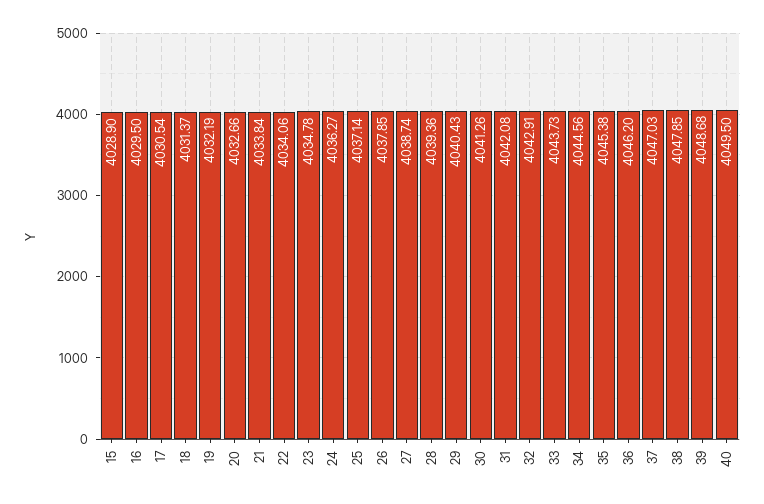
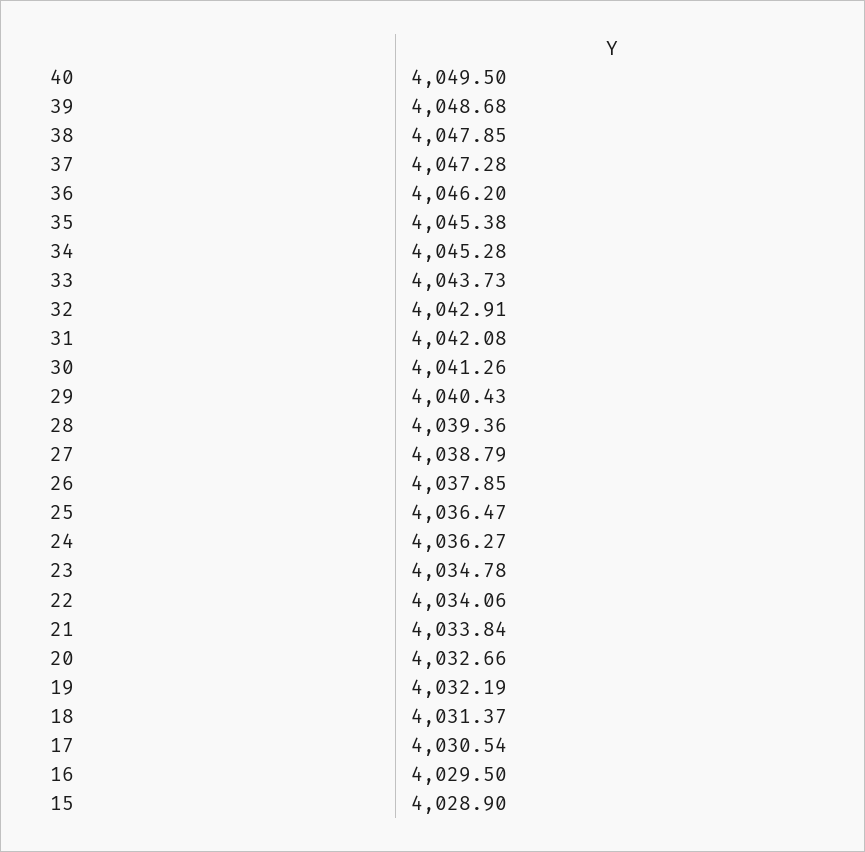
25: 4037.14 -> 4036.47
27: 4038.74 -> 4038.79
34: 4044.56 -> 4045.28
37: 4047.03 -> 4047.28

